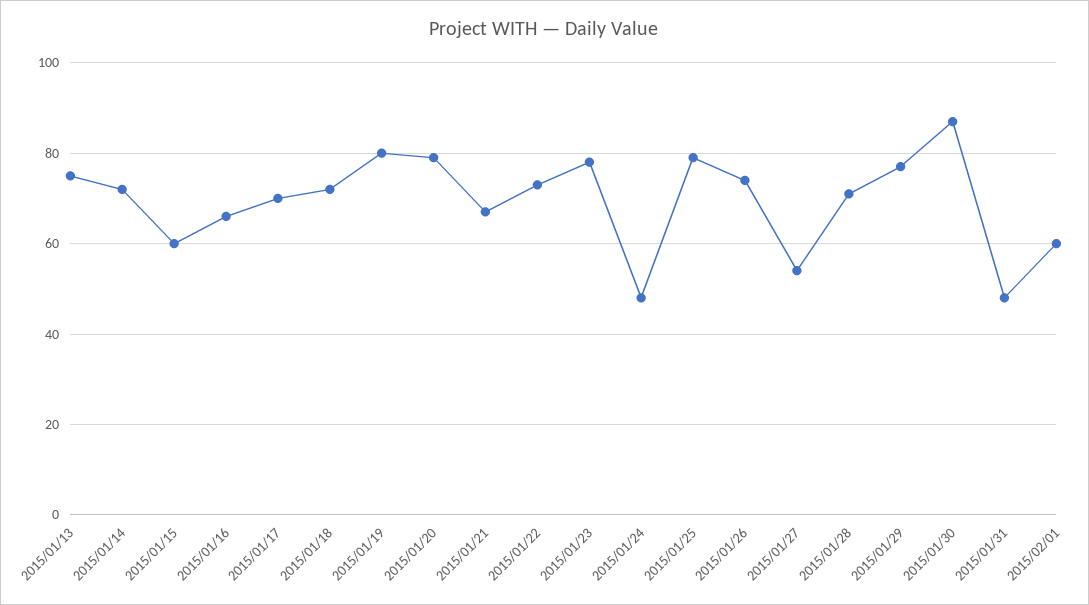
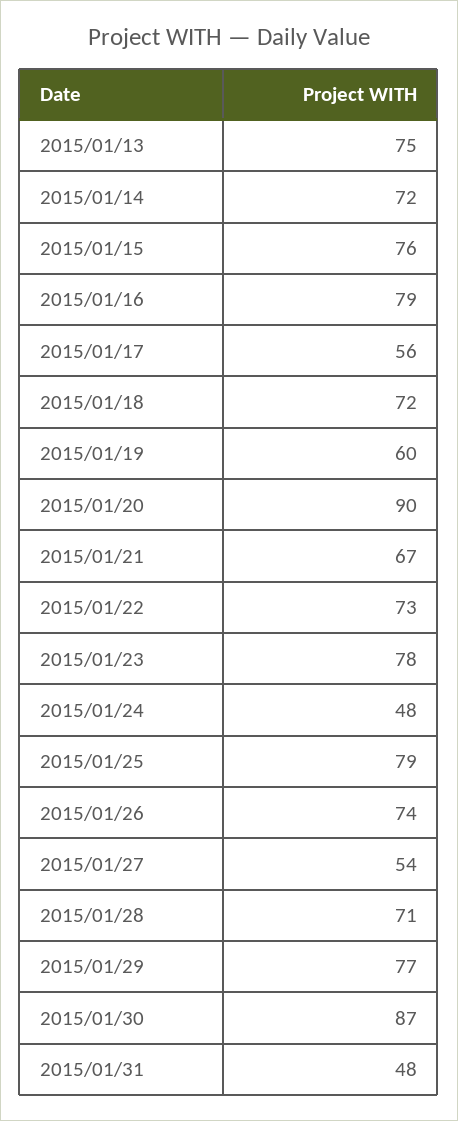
2015/01/15: 60 -> 76
2015/01/16: 65 -> 79
2015/01/17: 70 -> 56
2015/01/19: 80 -> 60
2015/01/20: 80 -> 90
2015/02/01: 60 -> none

